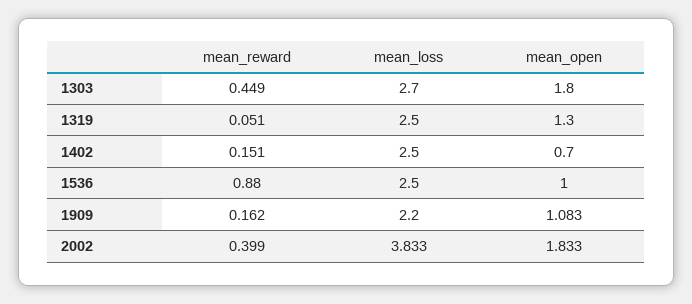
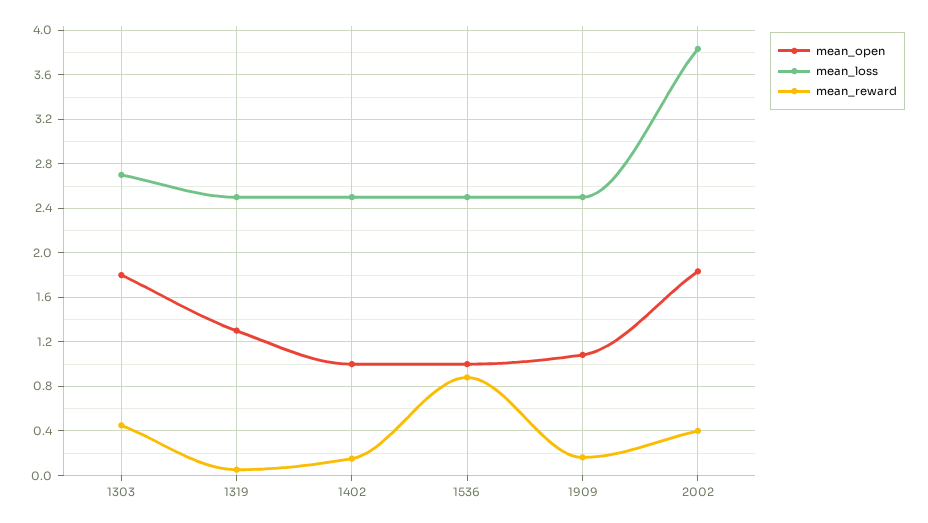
mean_open, 1402: 0.7 -> 1
mean_loss, 1909: 2.2 -> 2.5

